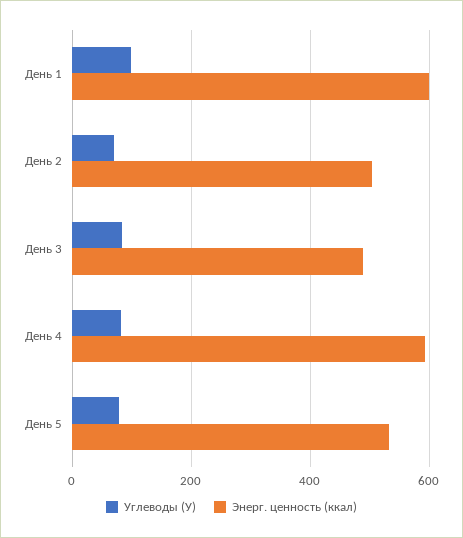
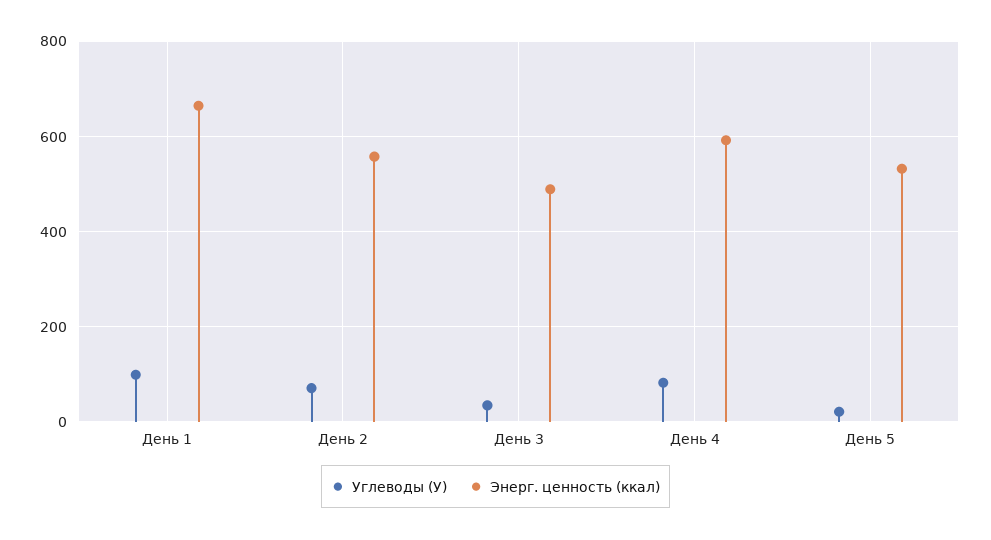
Энерг. ценность (ккал), День 1: 600 -> 660
Энерг. ценность (ккал), День 2: 500 -> 560
Углеводы (У), День 3: 80 -> 40
Углеводы (У), День 5: 80 -> 20

